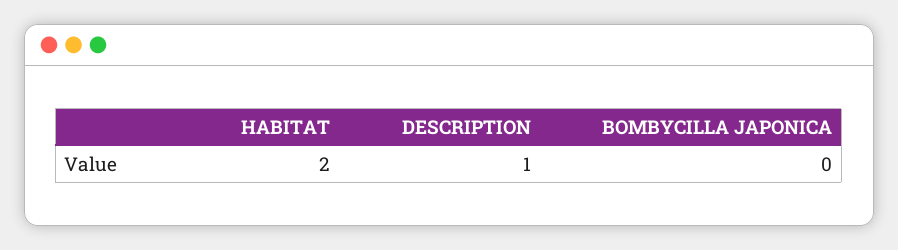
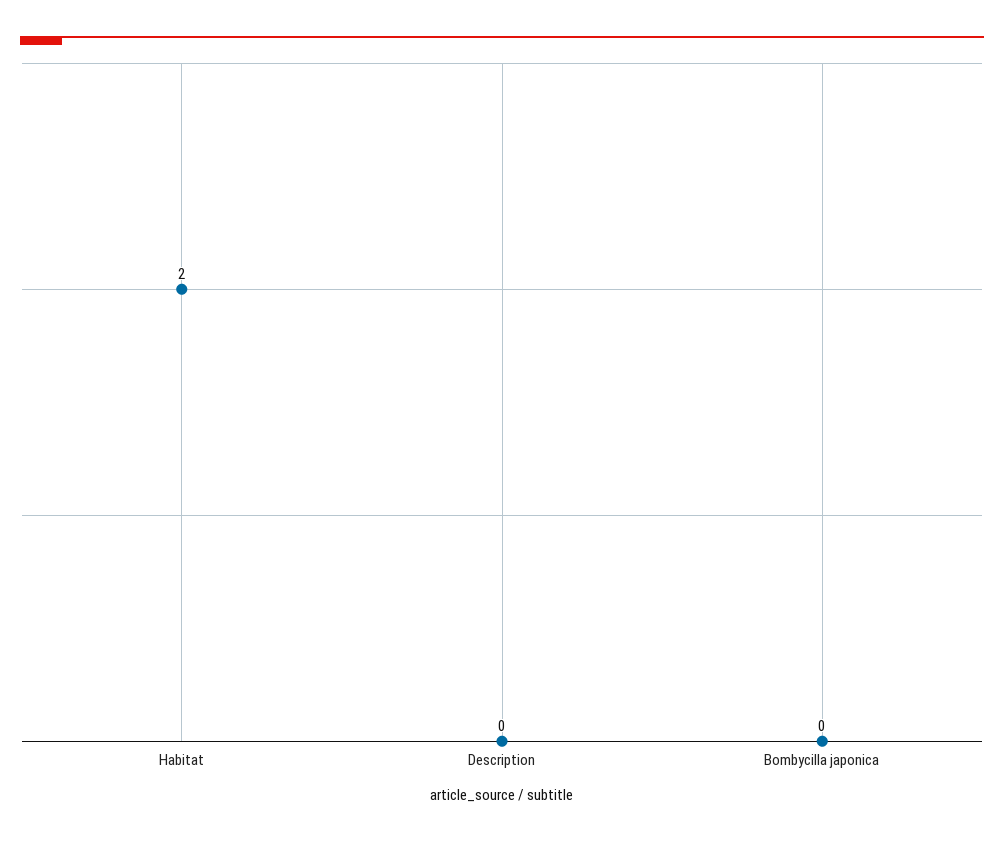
DESCRIPTION: 1 -> 0

